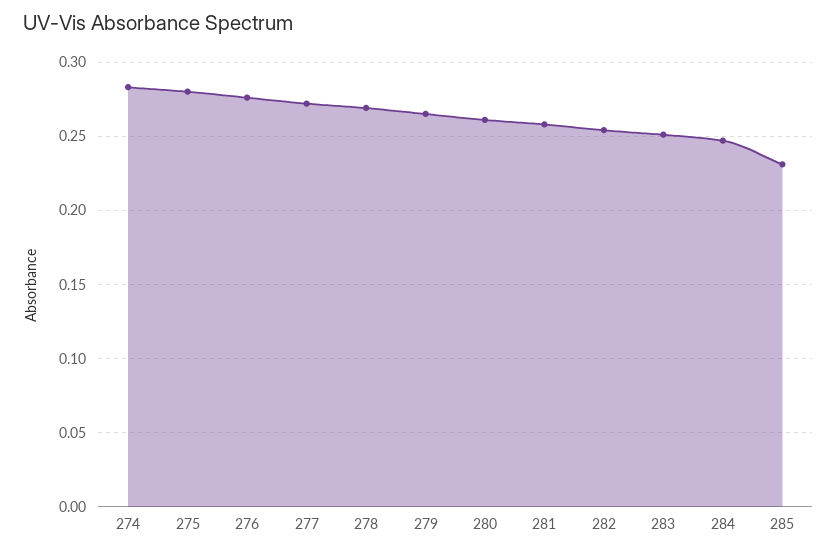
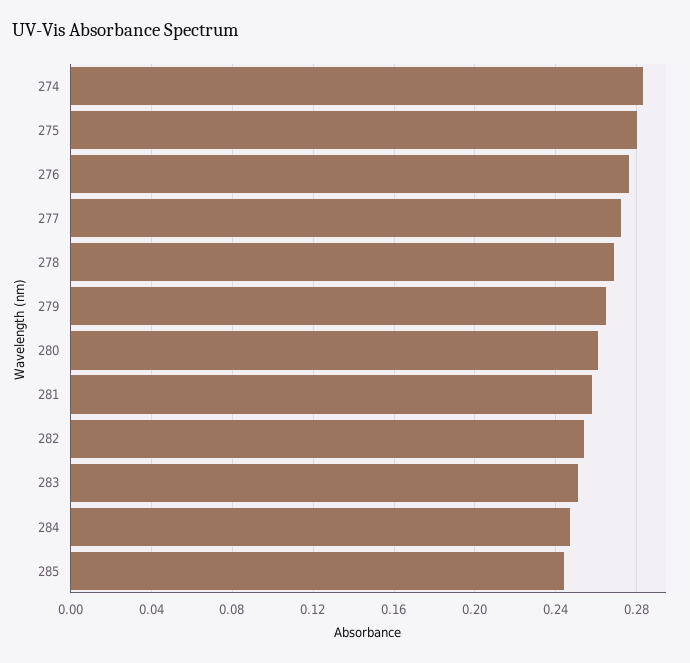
285: 0.23 -> 0.245

